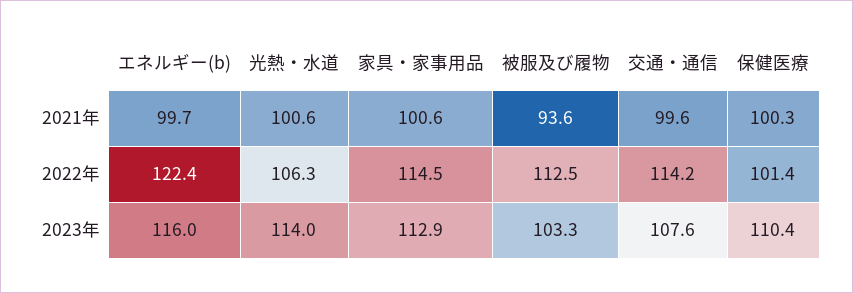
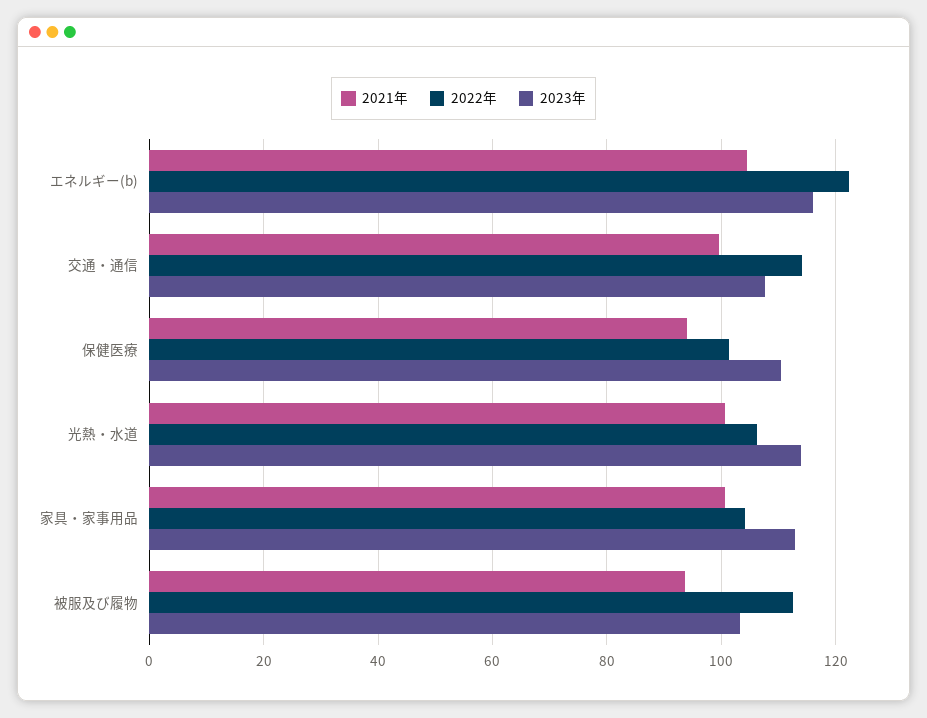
2021年, エネルギー(b): 99.7 -> 104
2021年, 保健医療: 100.3 -> 94
2022年, 家具・家事用品: 114.5 -> 104

